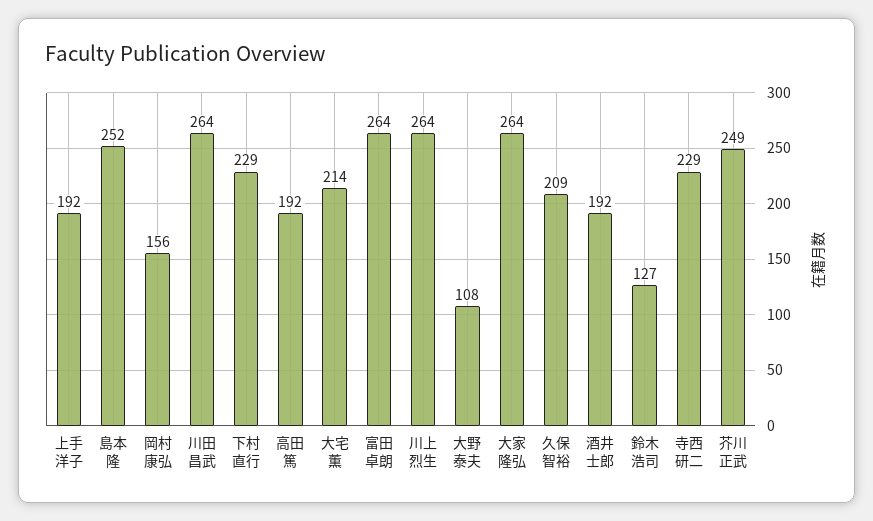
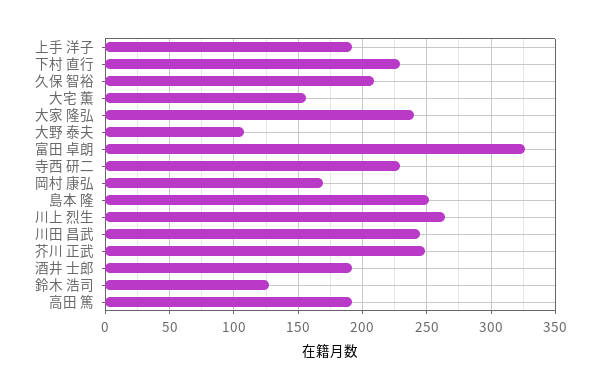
岡村 康弘: 156 -> 170
川田 昌武: 264 -> 245
大宅 薫: 214 -> 155
富田 卓朗: 264 -> 325
大家 隆弘: 264 -> 240

